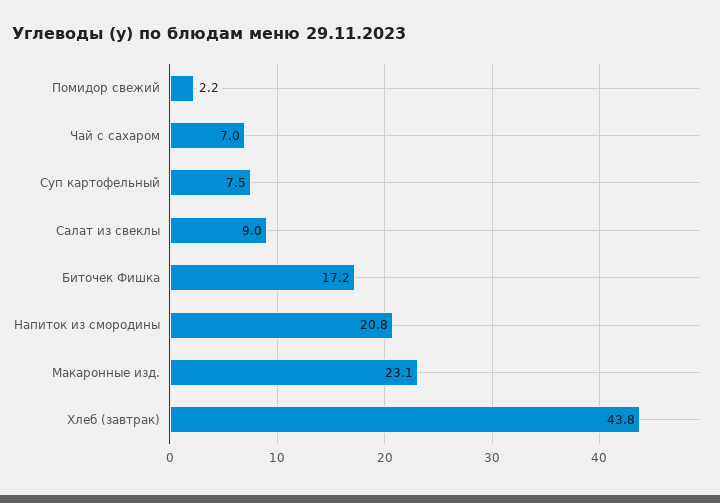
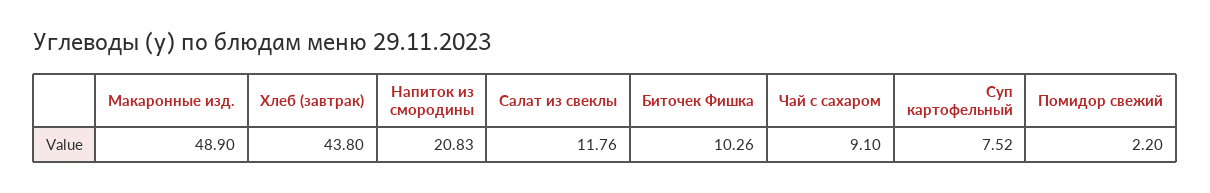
Чай с сахаром: 7 -> 9.1
Салат из свеклы: 9 -> 11.76
Биточек Фишка: 17.2 -> 10.26
Макаронные изд.: 23.1 -> 48.9

